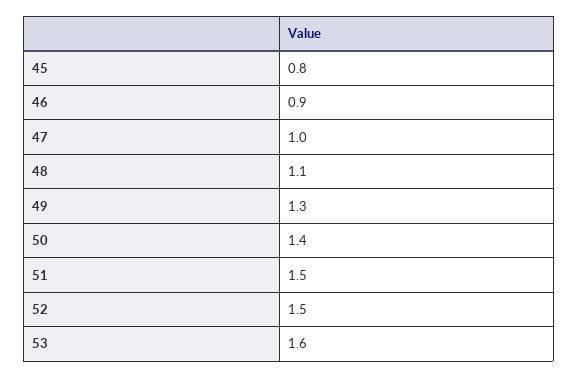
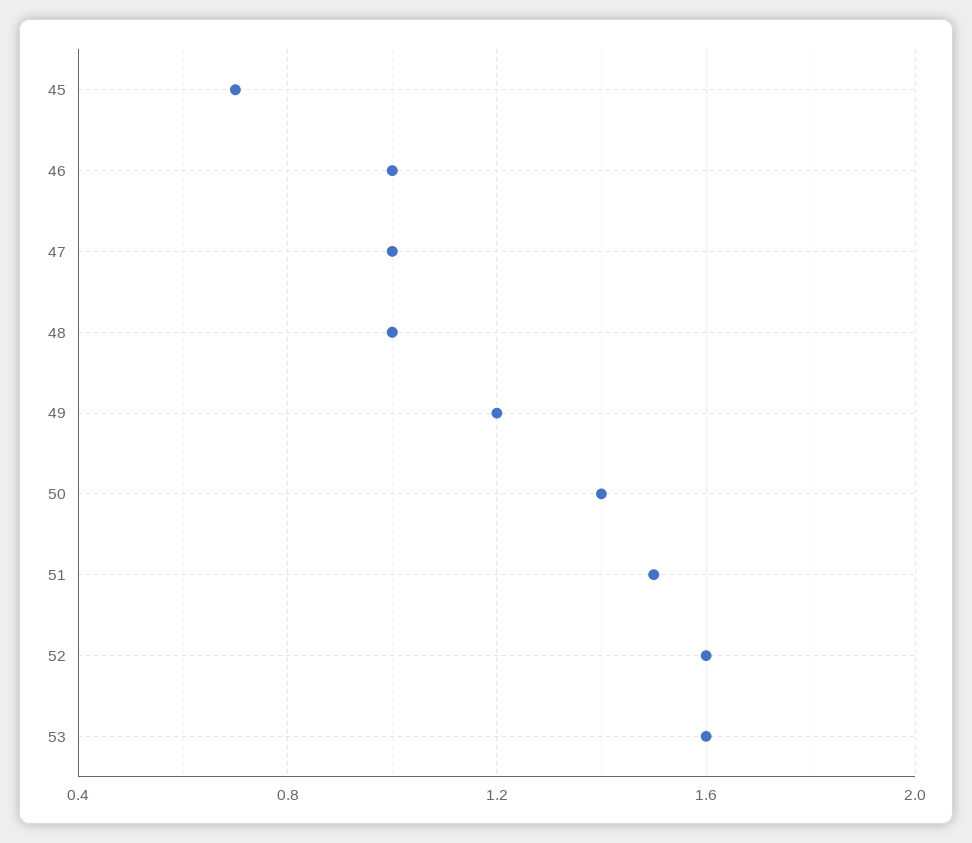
45: 0.8 -> 0.7
46: 0.9 -> 1
48: 1.1 -> 1
49: 1.3 -> 1.2
52: 1.5 -> 1.6

